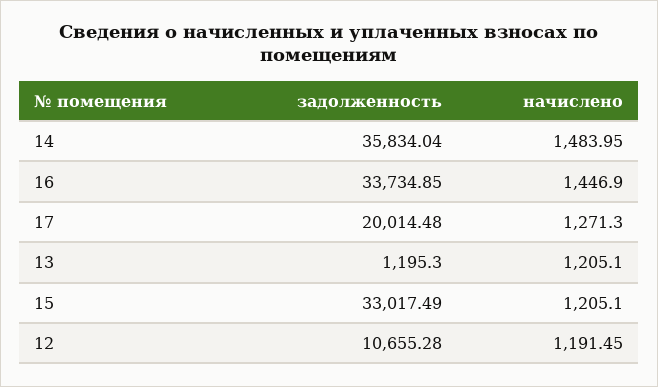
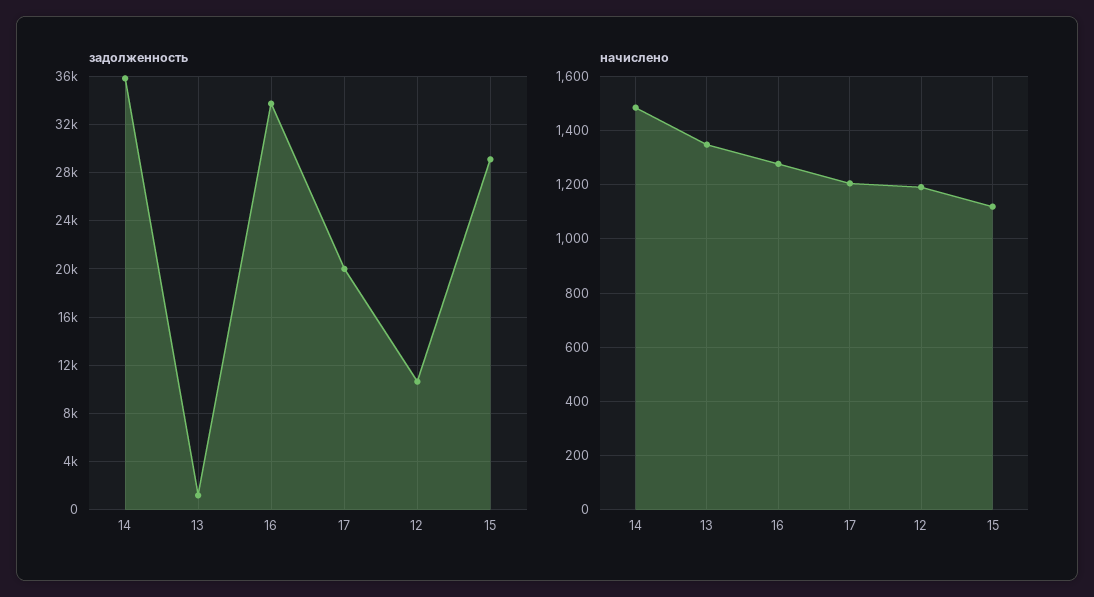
начислено, 16: 1446.9 -> 1275
начислено, 17: 1271.3 -> 1200
начислено, 13: 1205.1 -> 1350
задолженность, 15: 33017.49 -> 29000
начислено, 15: 1205.1 -> 1125

